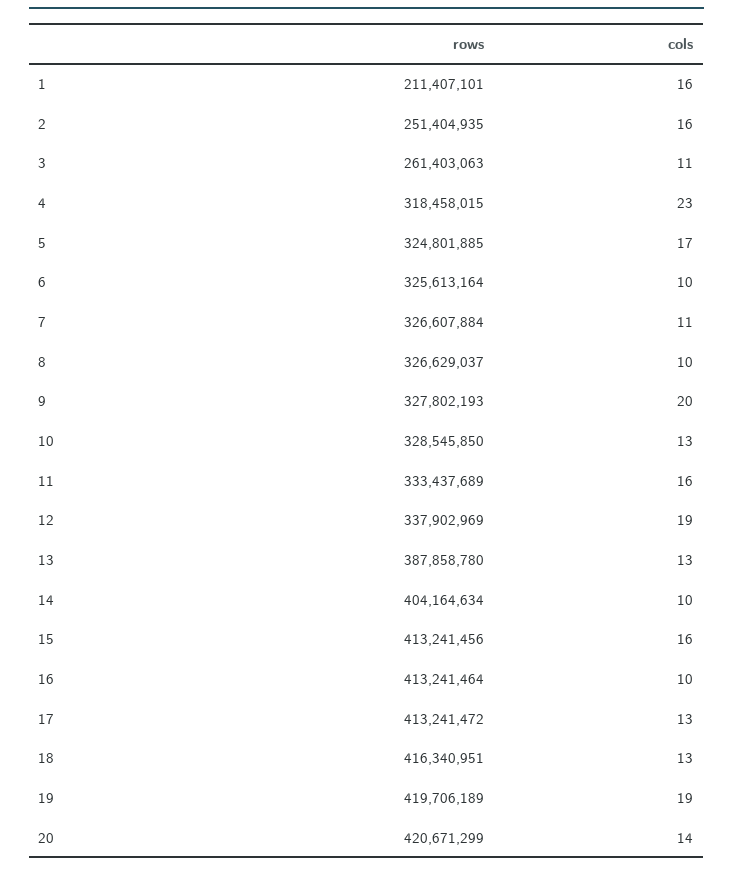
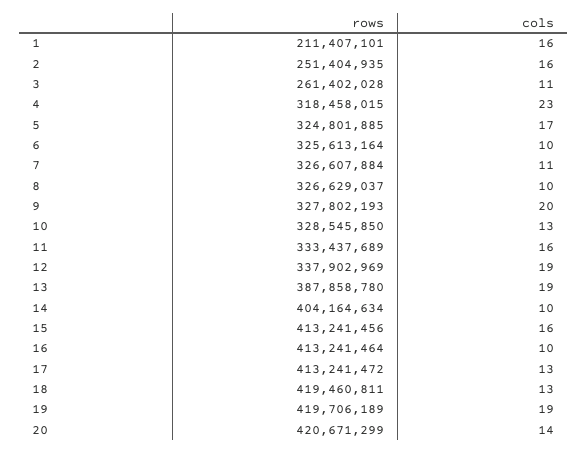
rows, 3: 261403063 -> 261402028
cols, 13: 13 -> 19
rows, 18: 416340951 -> 419460811

